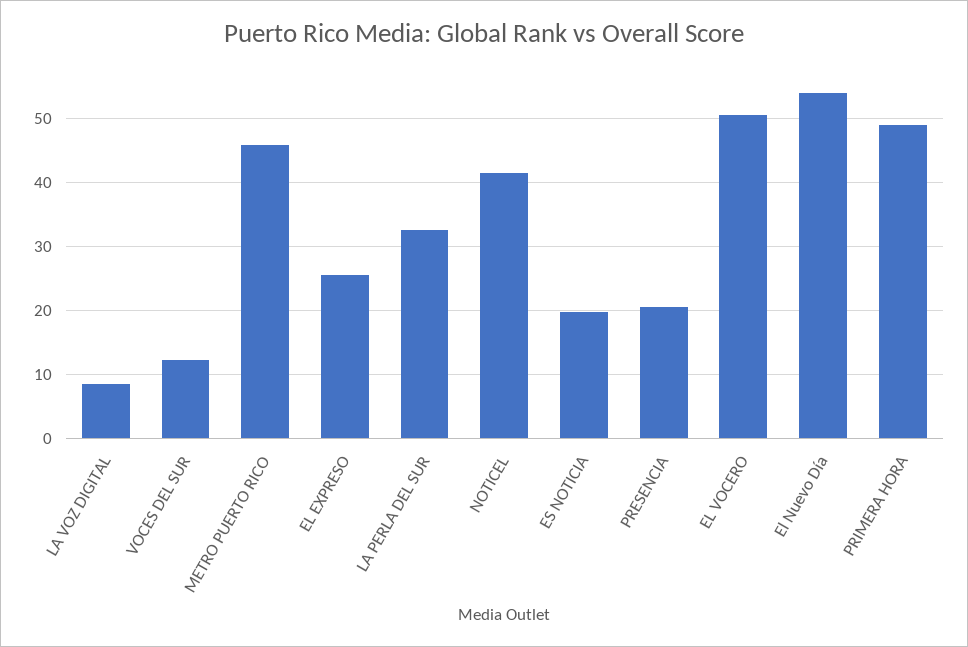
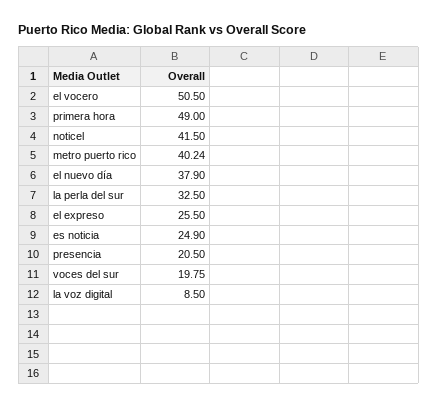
VOCES DEL SUR: 12 -> 19.75
METRO PUERTO RICO: 46 -> 40.24
ES NOTICIA: 20 -> 24.9
El Nuevo Día: 54 -> 37.9

